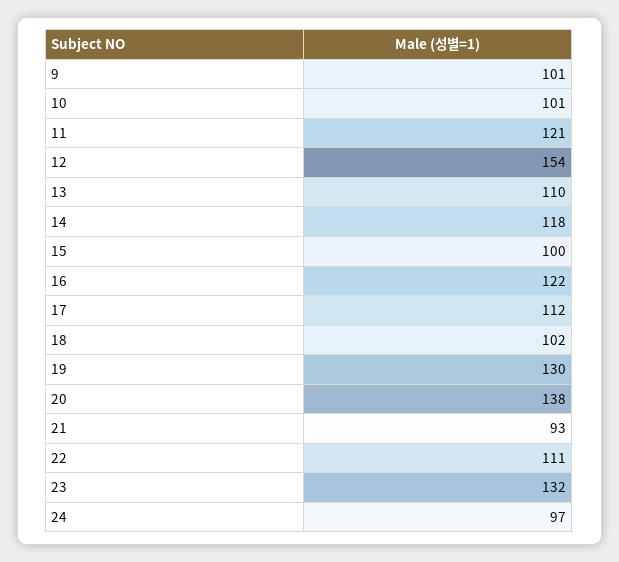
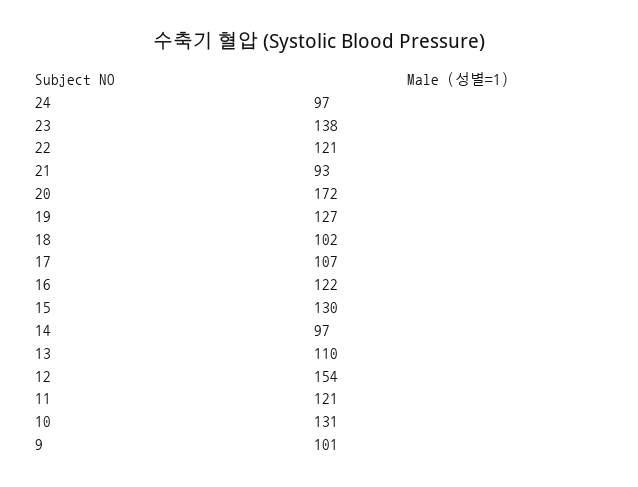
10: 101 -> 131
14: 118 -> 97
15: 100 -> 130
17: 112 -> 107
19: 130 -> 127
20: 138 -> 172
22: 111 -> 121
23: 132 -> 138

